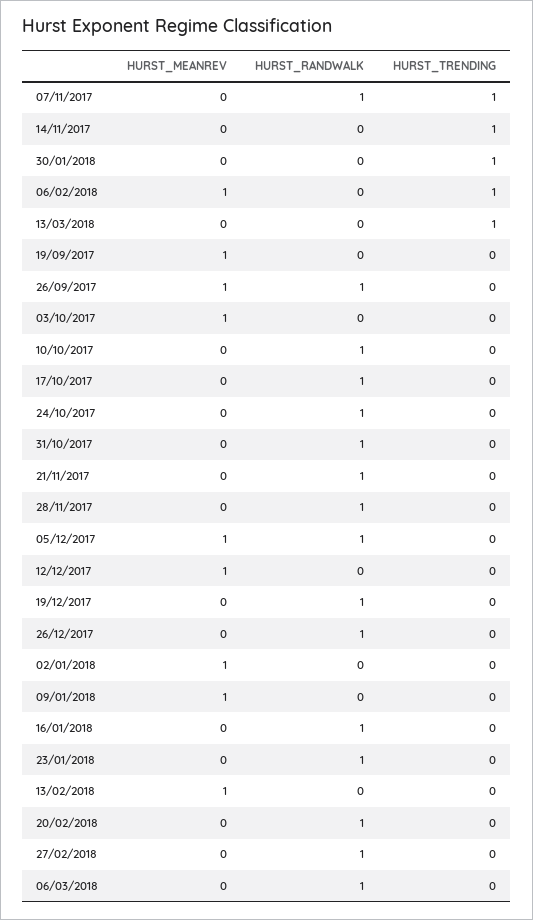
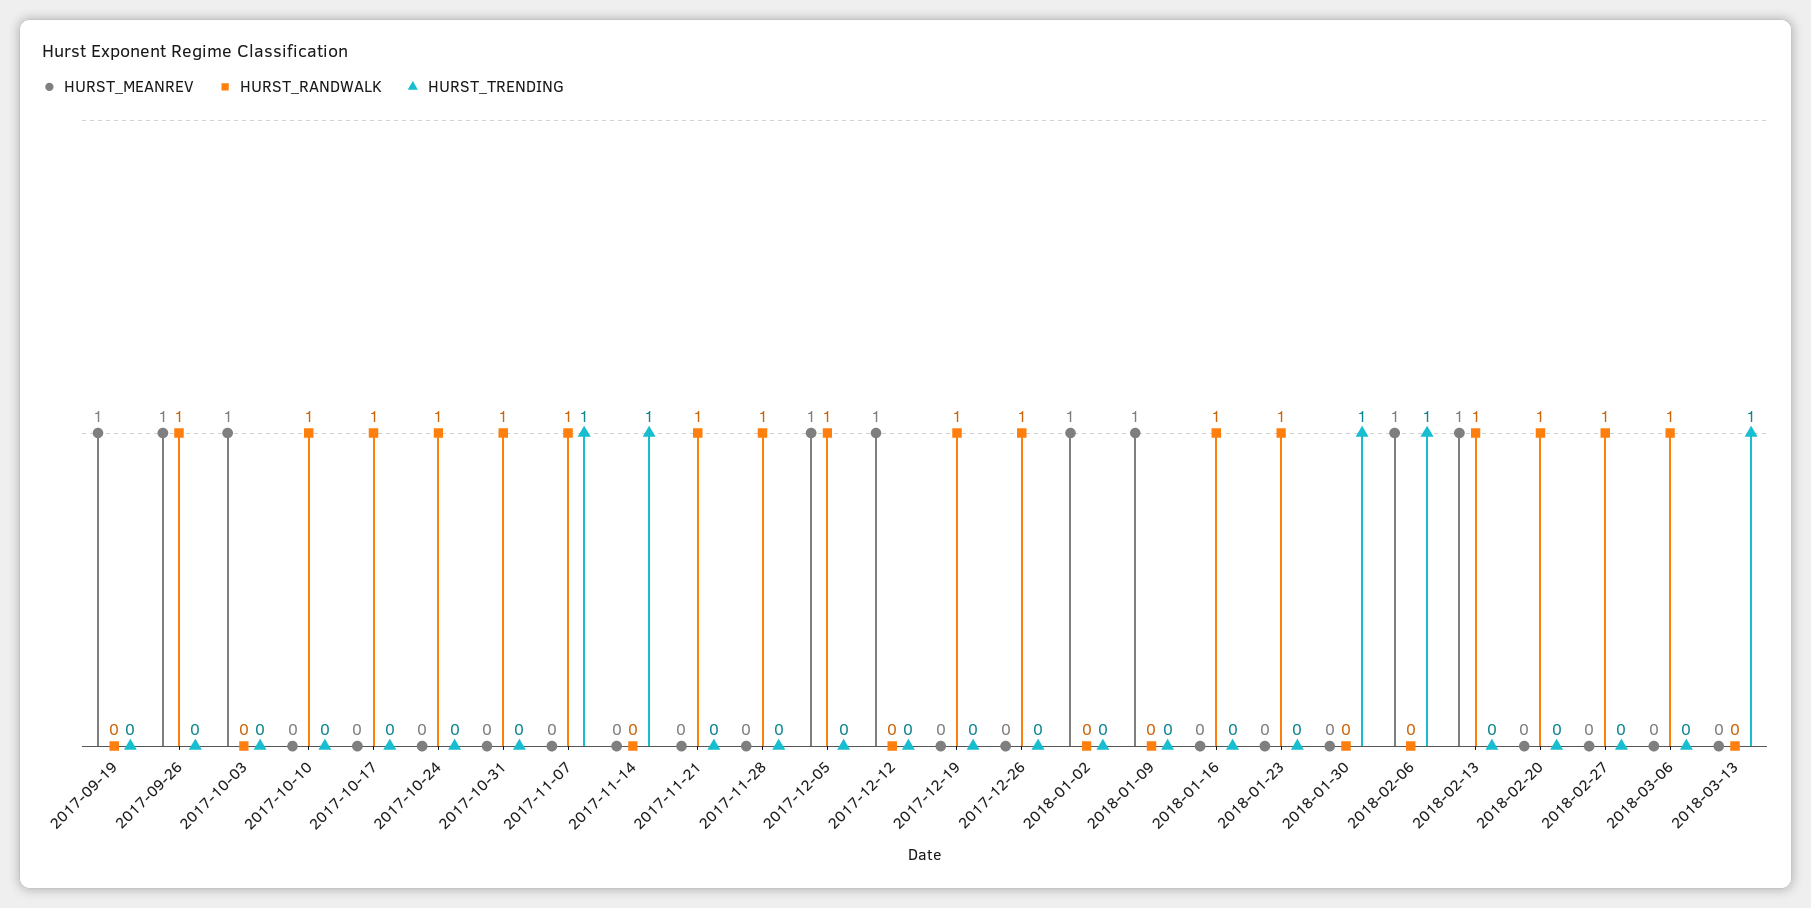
HURST_RANDWALK, 13/02/2018: 0 -> 1

